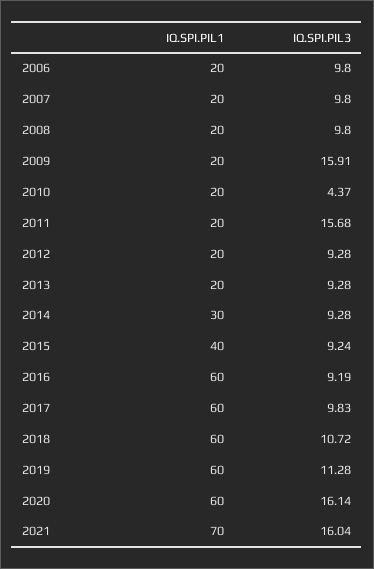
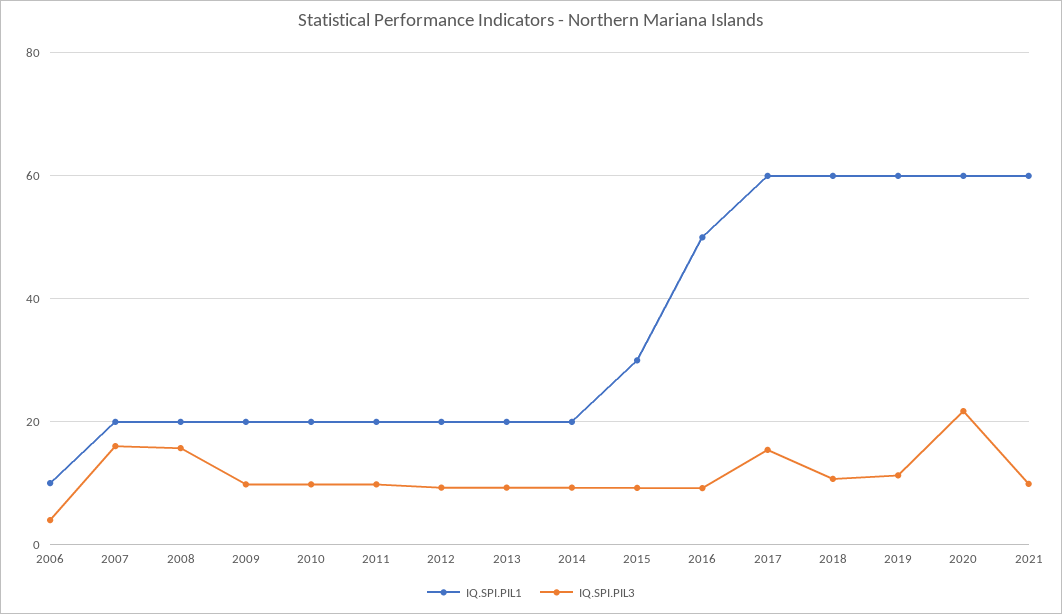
IQ.SPI.PIL1, 2006: 20 -> 10
IQ.SPI.PIL3, 2006: 9.8 -> 4
IQ.SPI.PIL3, 2007: 9.8 -> 16
IQ.SPI.PIL3, 2008: 9.8 -> 16
IQ.SPI.PIL3, 2009: 15.91 -> 10
IQ.SPI.PIL3, 2010: 4.37 -> 10
IQ.SPI.PIL3, 2011: 15.68 -> 10
IQ.SPI.PIL1, 2014: 30 -> 20
IQ.SPI.PIL1, 2015: 40 -> 30
IQ.SPI.PIL1, 2016: 60 -> 50
IQ.SPI.PIL3, 2017: 9.83 -> 16
IQ.SPI.PIL3, 2020: 16.14 -> 22
IQ.SPI.PIL1, 2021: 70 -> 60
IQ.SPI.PIL3, 2021: 16.04 -> 10

